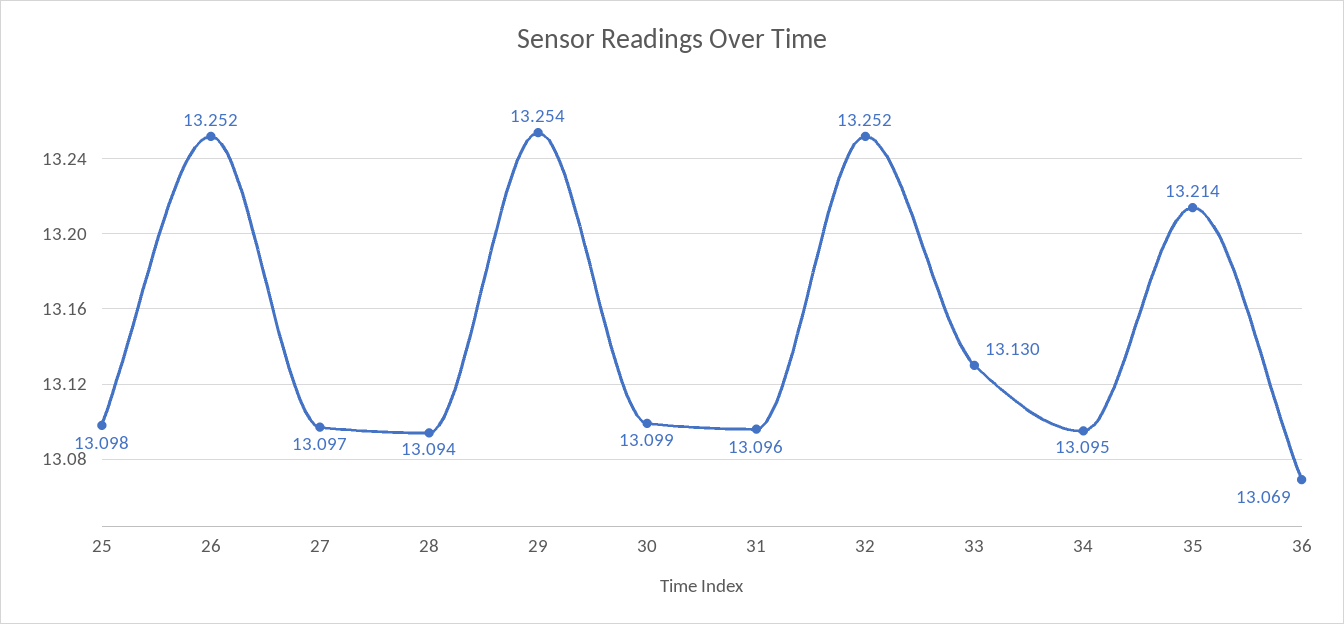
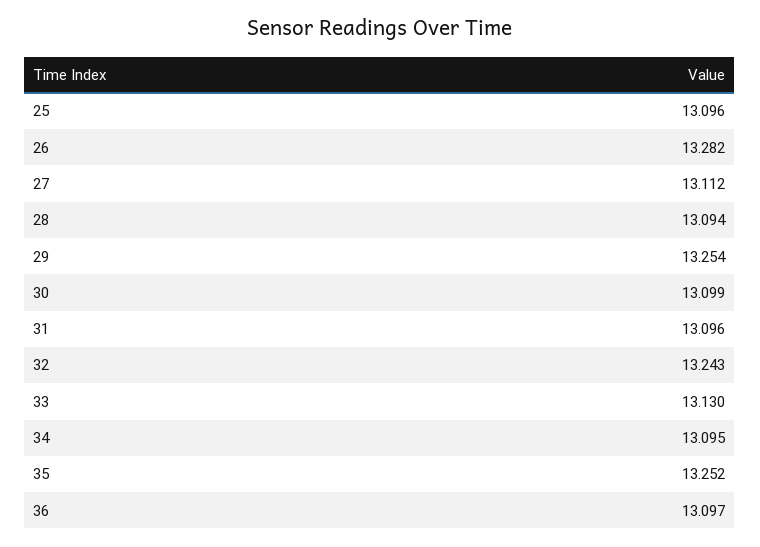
25: 13.098 -> 13.096
26: 13.252 -> 13.282
27: 13.097 -> 13.112
32: 13.252 -> 13.243
35: 13.214 -> 13.252
36: 13.069 -> 13.097

